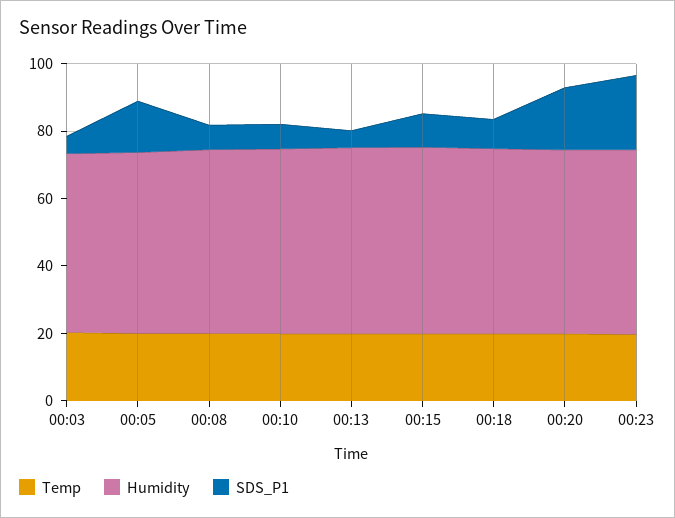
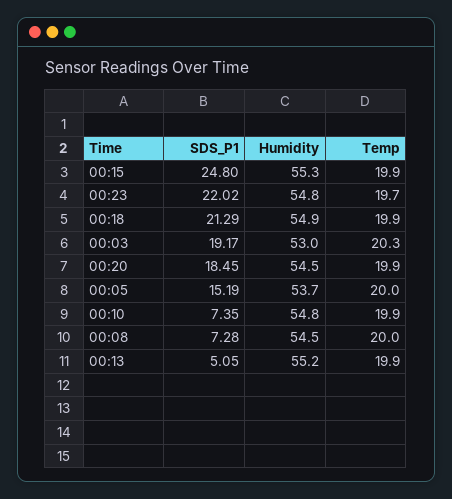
SDS_P1, 00:03: 5 -> 19.17
SDS_P1, 00:15: 10 -> 24.8
SDS_P1, 00:18: 10 -> 21.29

